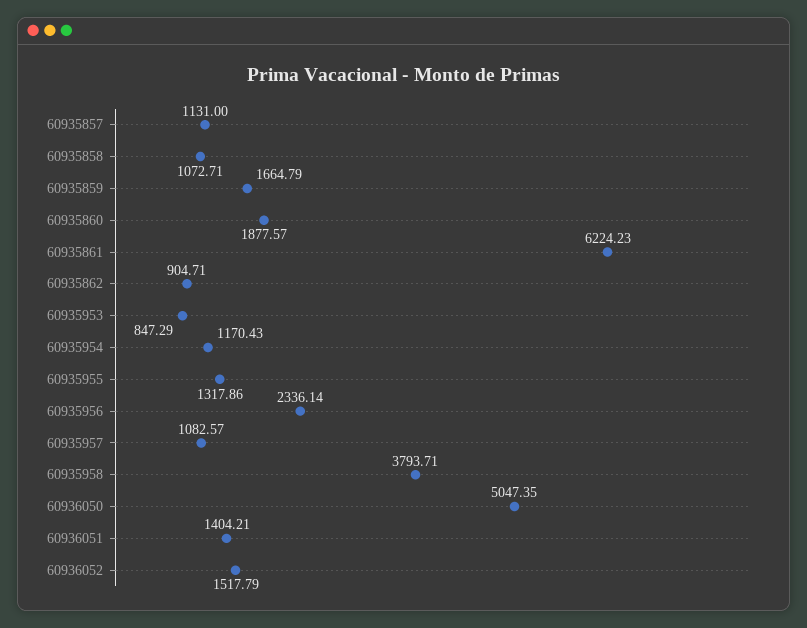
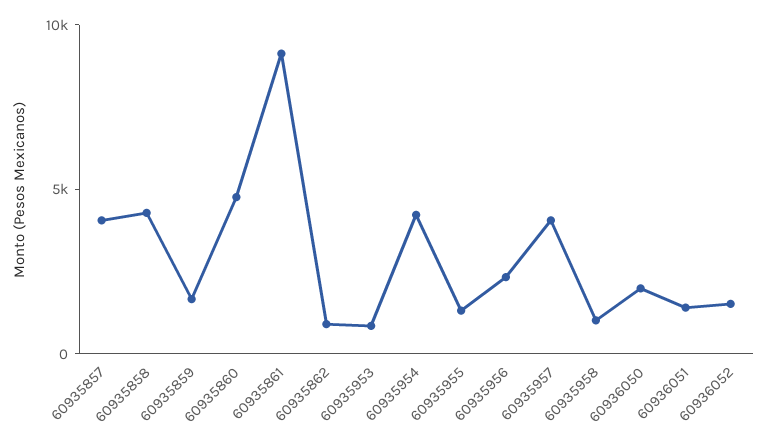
60935857: 1131 -> 4000
60935858: 1072.71 -> 4000
60935860: 1877.57 -> 5000
60935861: 6224.23 -> 9000
60935954: 1170.43 -> 4000
60935957: 1082.57 -> 4000
60935958: 3793.71 -> 1000
60936050: 5047.35 -> 2000

